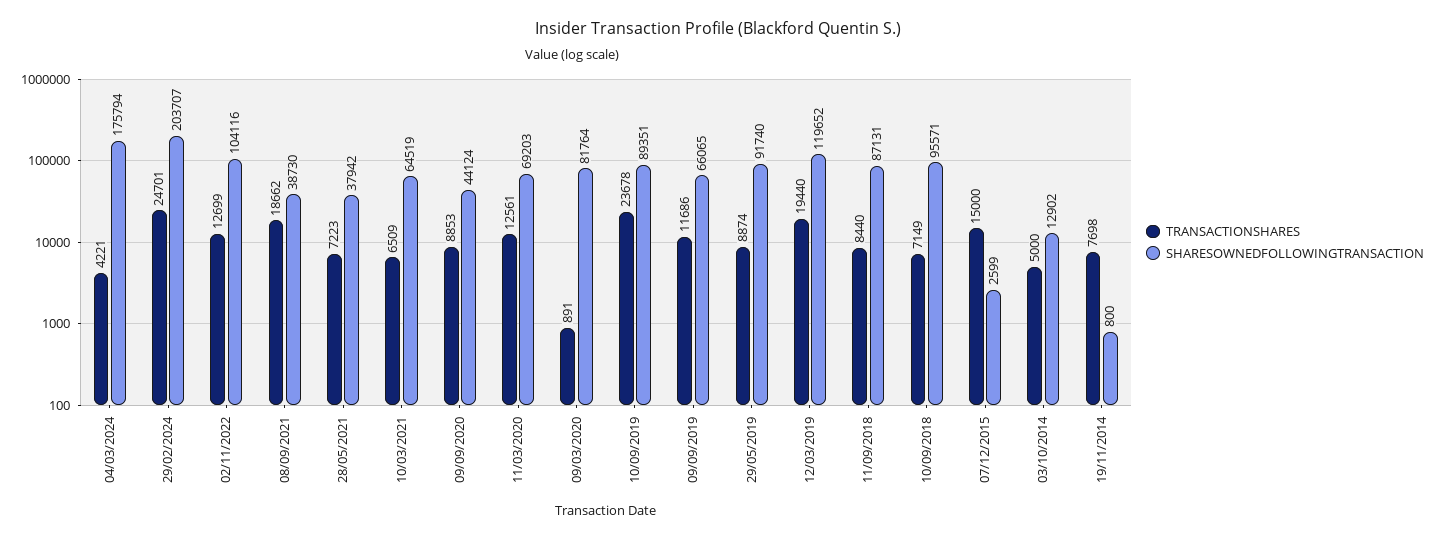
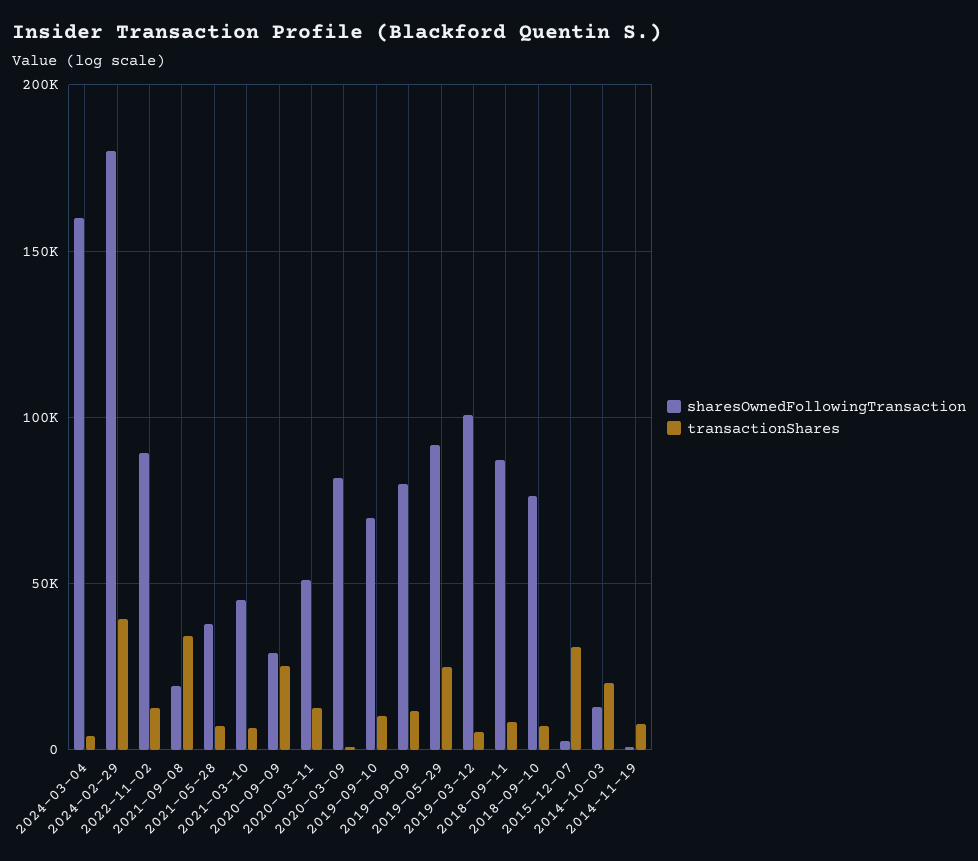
SHARESOWNEDFOLLOWINGTRANSACTION, 04/03/2024: 175794 -> 160000
TRANSACTIONSHARES, 29/02/2024: 24701 -> 40000
SHARESOWNEDFOLLOWINGTRANSACTION, 29/02/2024: 203707 -> 180000
SHARESOWNEDFOLLOWINGTRANSACTION, 02/11/2022: 104116 -> 90000
TRANSACTIONSHARES, 08/09/2021: 18662 -> 35000
SHARESOWNEDFOLLOWINGTRANSACTION, 08/09/2021: 38730 -> 20000
SHARESOWNEDFOLLOWINGTRANSACTION, 10/03/2021: 64519 -> 45000
TRANSACTIONSHARES, 09/09/2020: 8853 -> 25000
SHARESOWNEDFOLLOWINGTRANSACTION, 09/09/2020: 44124 -> 30000
SHARESOWNEDFOLLOWINGTRANSACTION, 11/03/2020: 69203 -> 50000
TRANSACTIONSHARES, 10/09/2019: 23678 -> 10000
SHARESOWNEDFOLLOWINGTRANSACTION, 10/09/2019: 89351 -> 70000
SHARESOWNEDFOLLOWINGTRANSACTION, 09/09/2019: 66065 -> 80000
TRANSACTIONSHARES, 29/05/2019: 8874 -> 25000
TRANSACTIONSHARES, 12/03/2019: 19440 -> 5000
SHARESOWNEDFOLLOWINGTRANSACTION, 12/03/2019: 119652 -> 100000
SHARESOWNEDFOLLOWINGTRANSACTION, 10/09/2018: 95571 -> 75000
TRANSACTIONSHARES, 07/12/2015: 15000 -> 30000
TRANSACTIONSHARES, 03/10/2014: 5000 -> 20000

